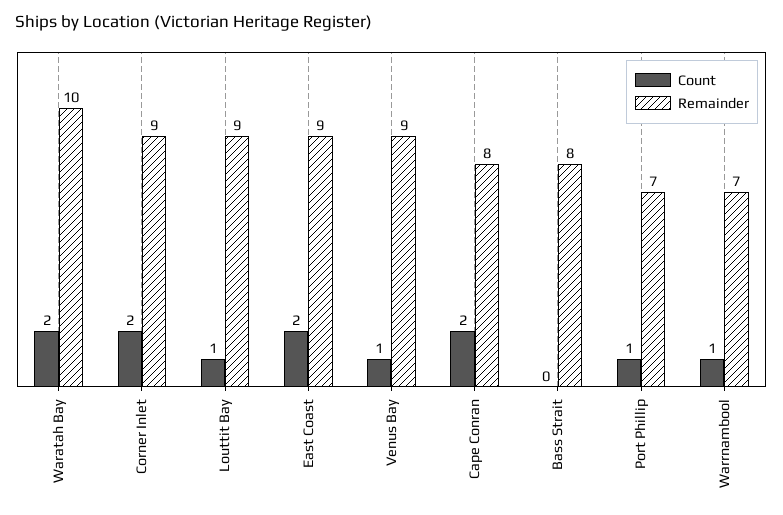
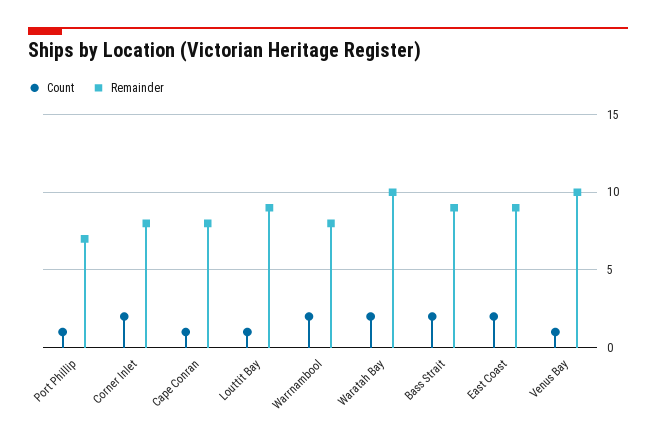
Remainder, Corner Inlet: 9 -> 8
Remainder, Venus Bay: 9 -> 10
Count, Cape Conran: 2 -> 1
Count, Bass Strait: 0 -> 2
Remainder, Bass Strait: 8 -> 9
Count, Warrnambool: 1 -> 2
Remainder, Warrnambool: 7 -> 8

